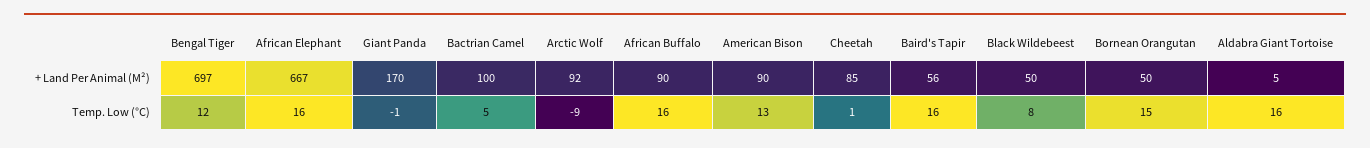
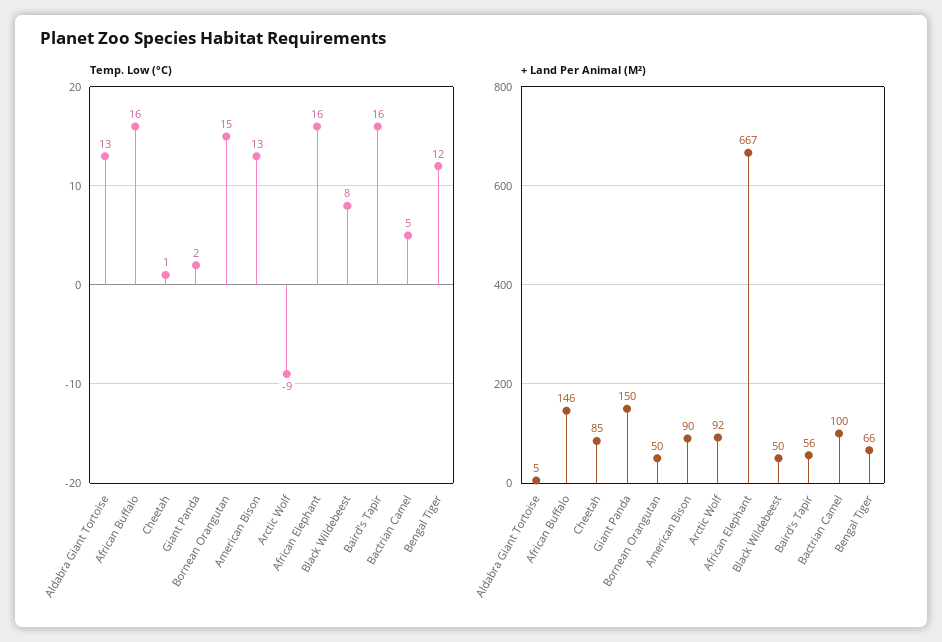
+ Land Per Animal (M²), Bengal Tiger: 697 -> 66
+ Land Per Animal (M²), Giant Panda: 170 -> 150
+ Land Per Animal (M²), African Buffalo: 90 -> 146
Temp. Low (°C), Giant Panda: -1 -> 2
Temp. Low (°C), Aldabra Giant Tortoise: 16 -> 13

